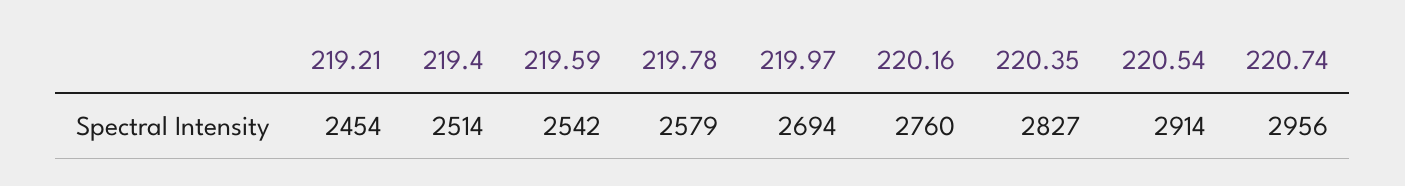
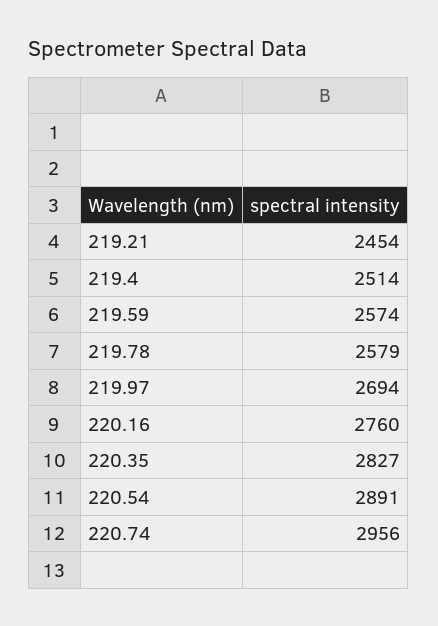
219.59: 2542 -> 2574
220.54: 2914 -> 2891

